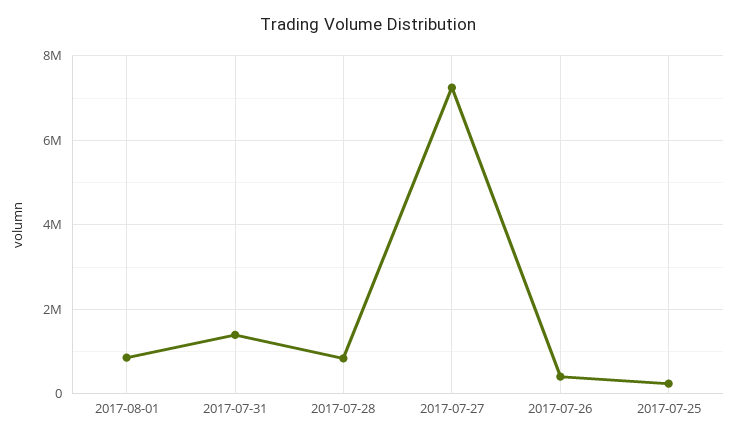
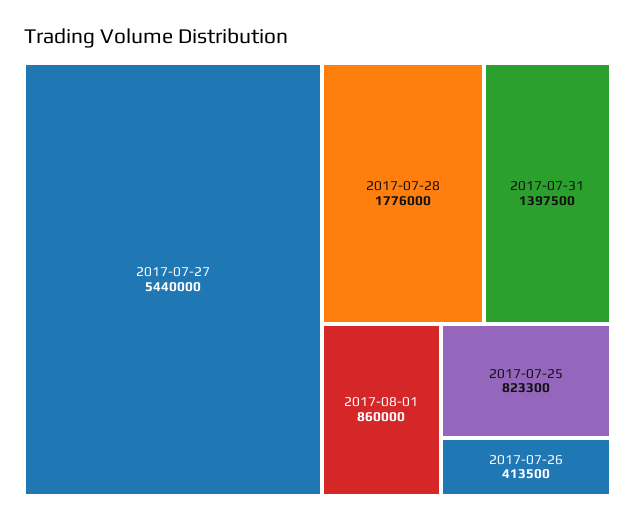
2017-07-28: 800000 -> 1776000
2017-07-27: 7200000 -> 5440000
2017-07-25: 200000 -> 823300

